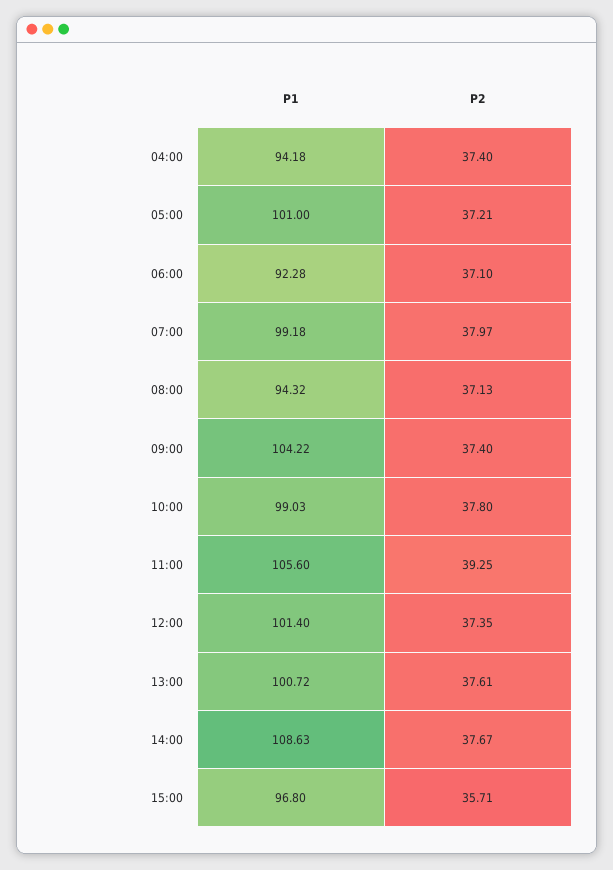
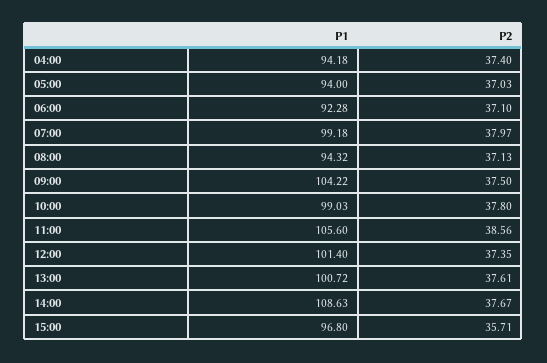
P1, 05:00: 101 -> 94
P2, 05:00: 37.21 -> 37.03
P2, 09:00: 37.4 -> 37.5
P2, 11:00: 39.25 -> 38.56

